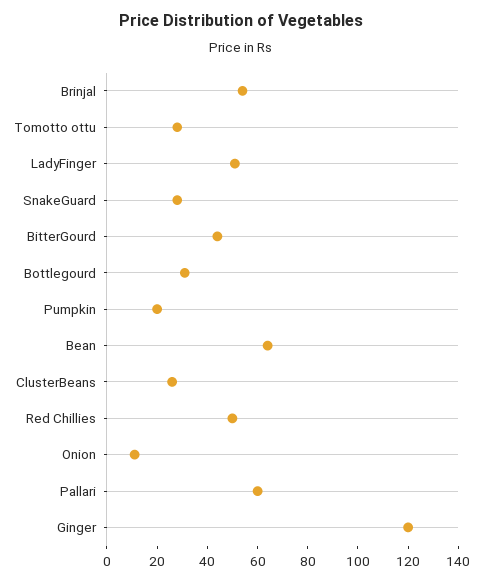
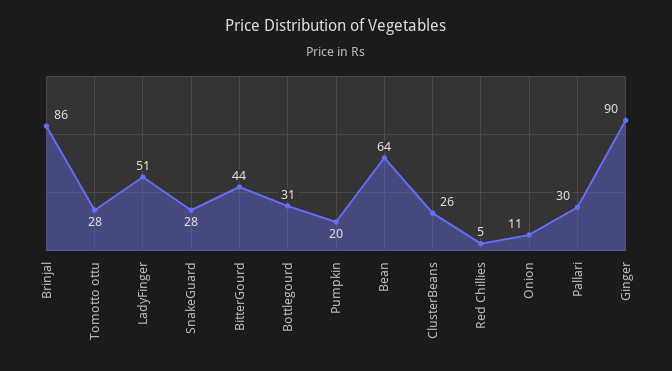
Brinjal: 55 -> 86
Red Chillies: 50 -> 5
Pallari: 60 -> 30
Ginger: 120 -> 90

